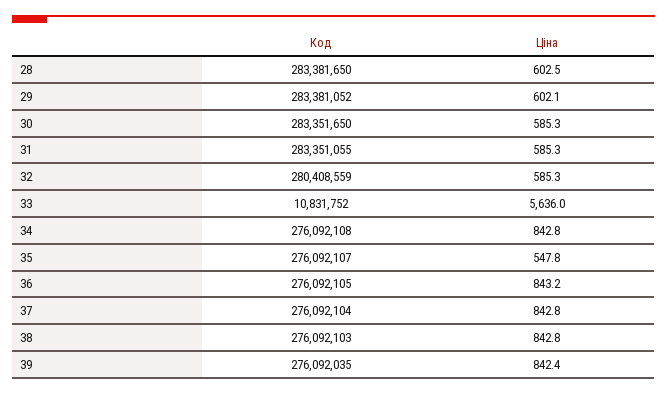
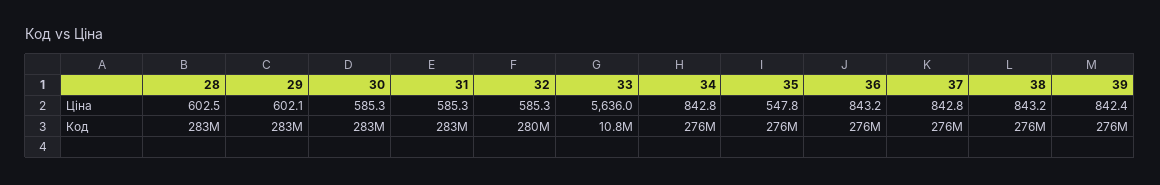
Ціна, 38: 842.8 -> 843.2

